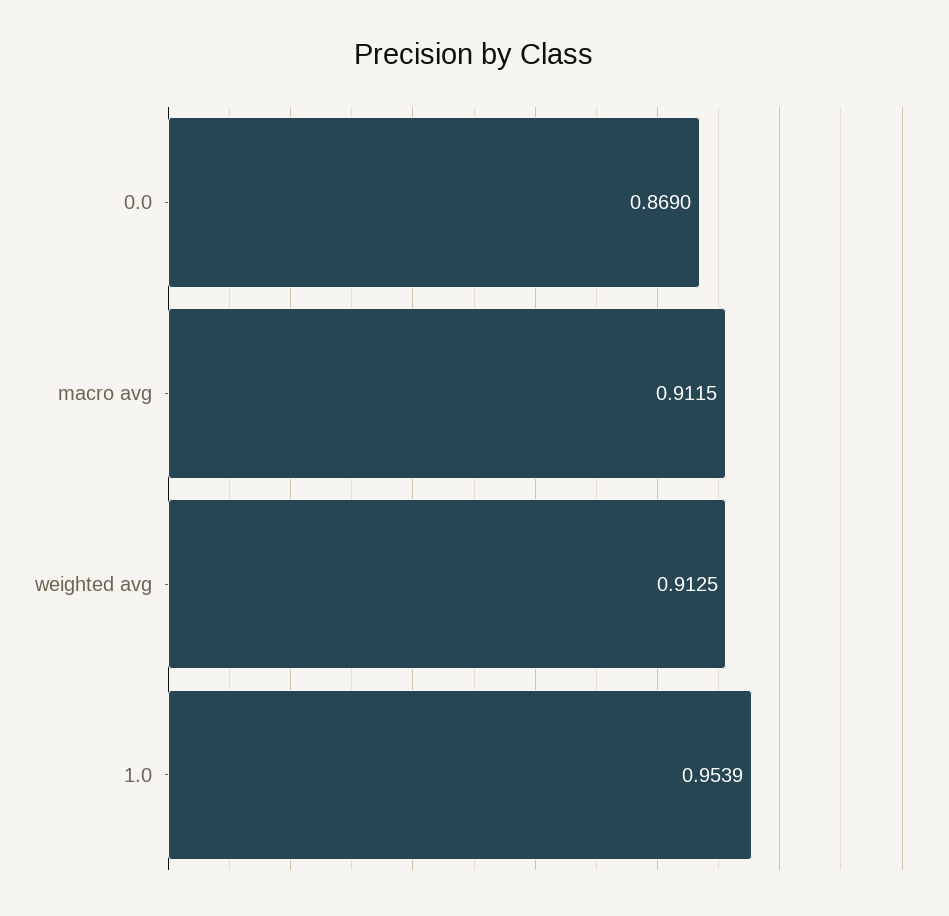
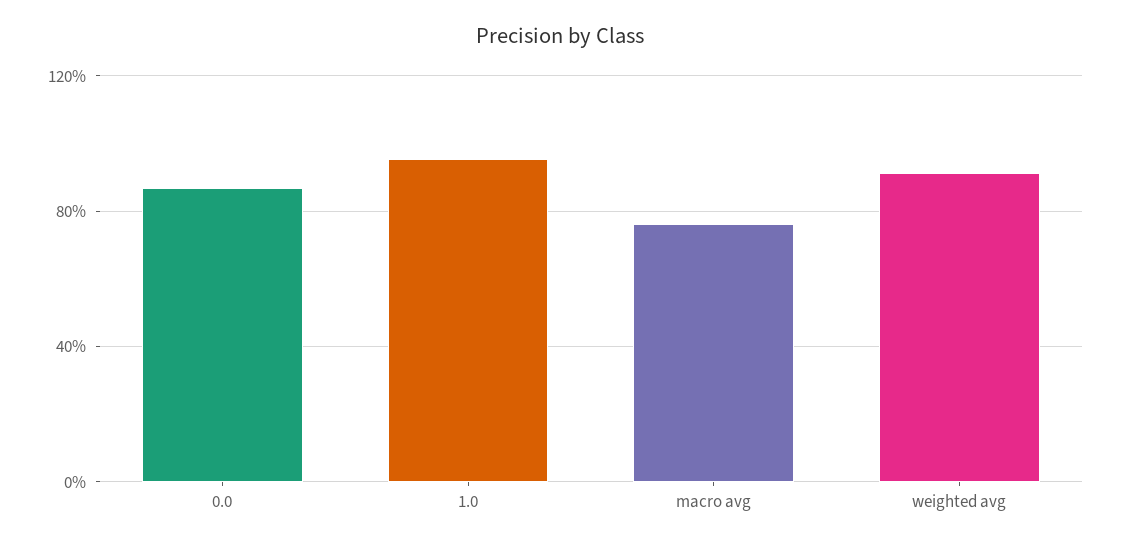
macro avg: 0.9115 -> 0.75

